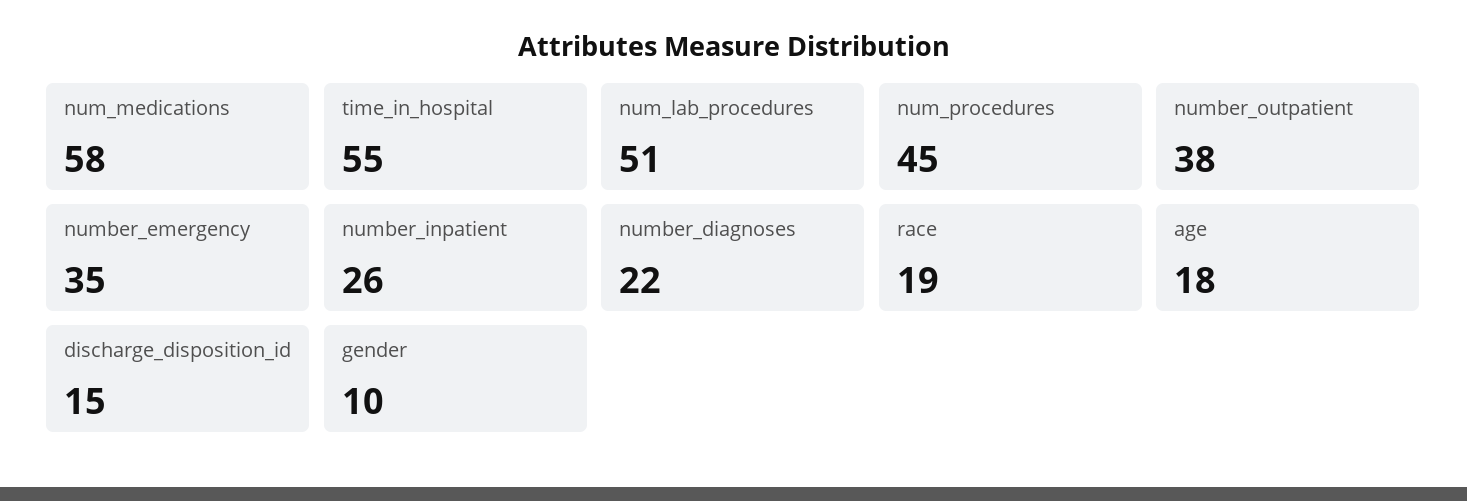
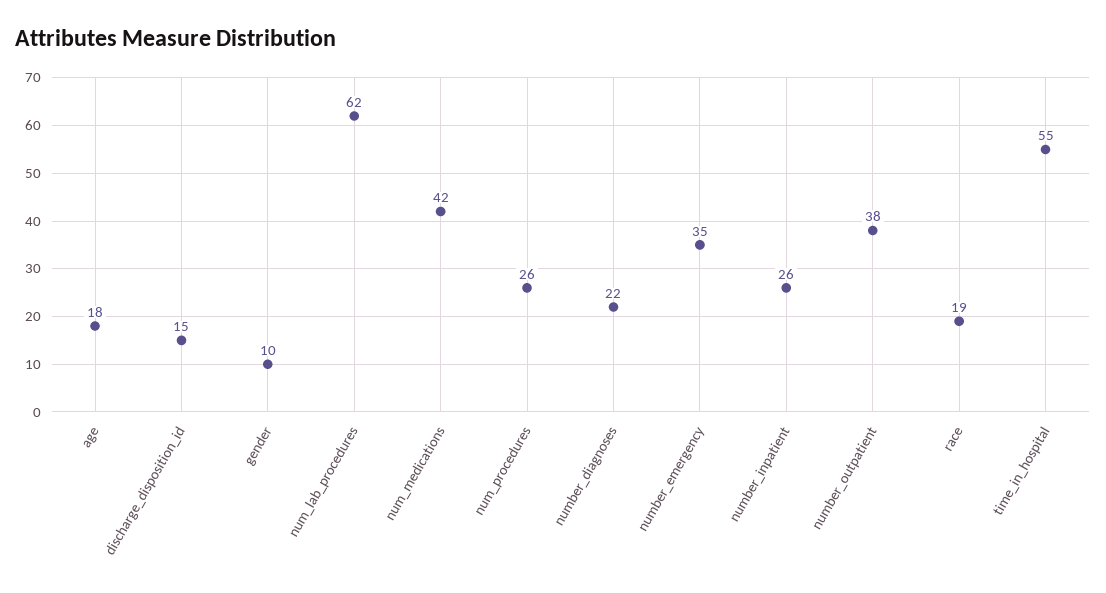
num_medications: 58 -> 42
num_lab_procedures: 51 -> 62
num_procedures: 45 -> 26

